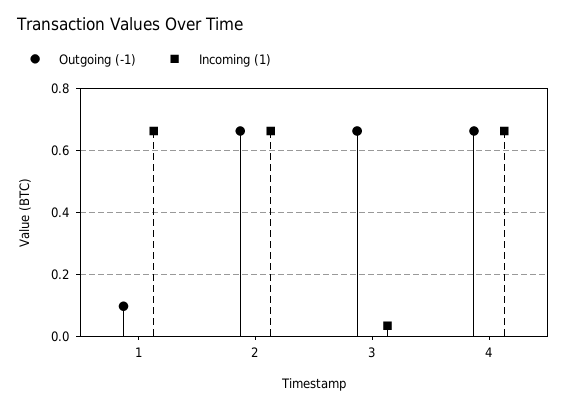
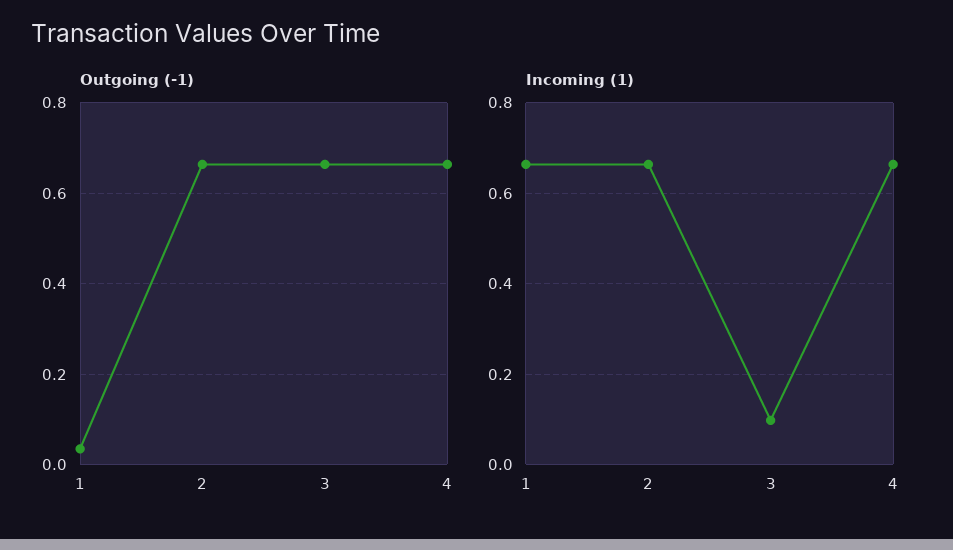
Outgoing (-1), 1: 0.1 -> 0.04
Incoming (1), 3: 0.04 -> 0.1

